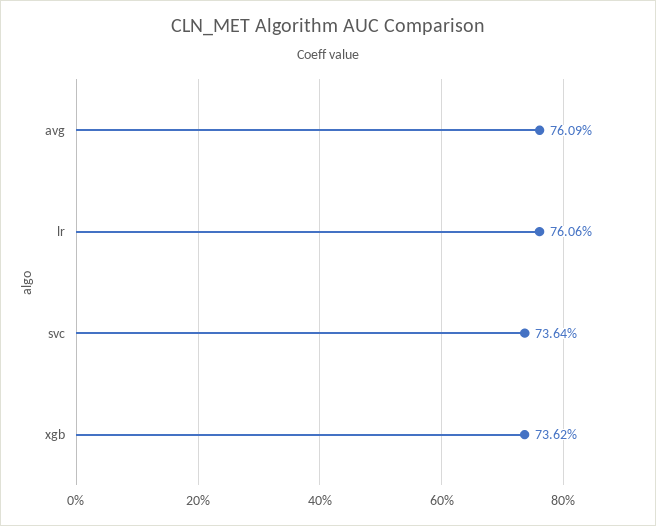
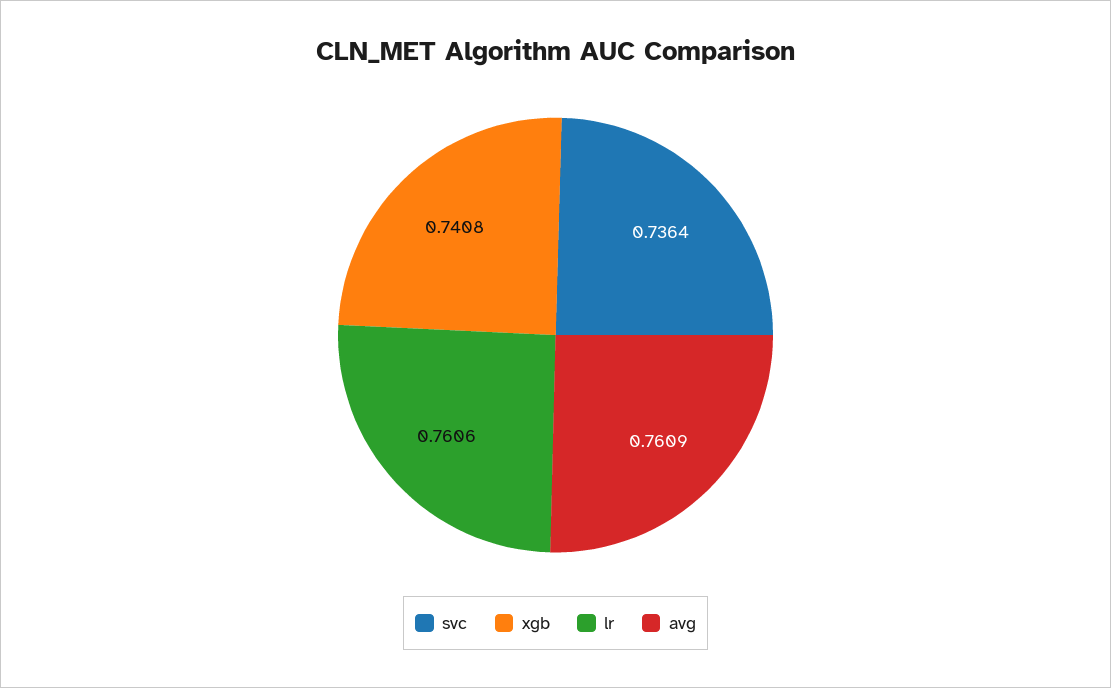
xgb: 0.7362 -> 0.7408

